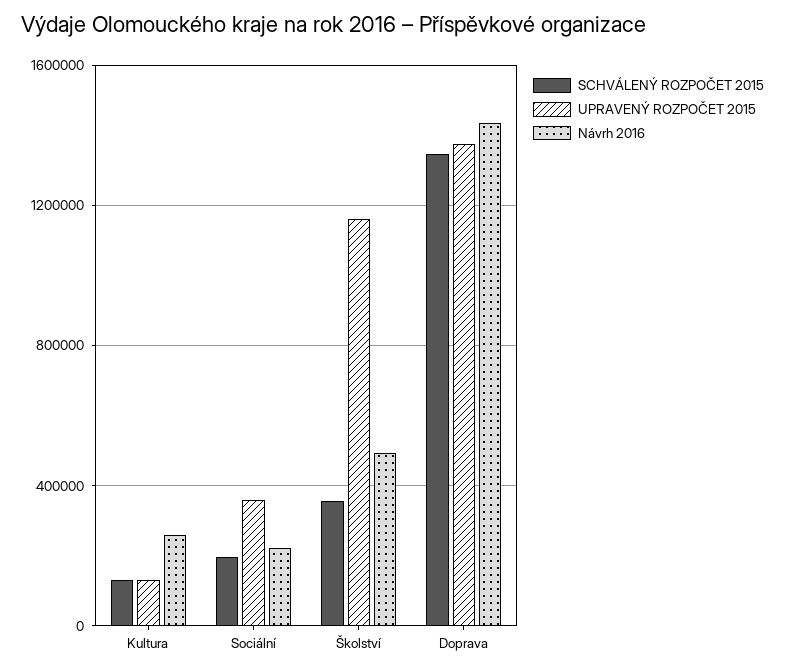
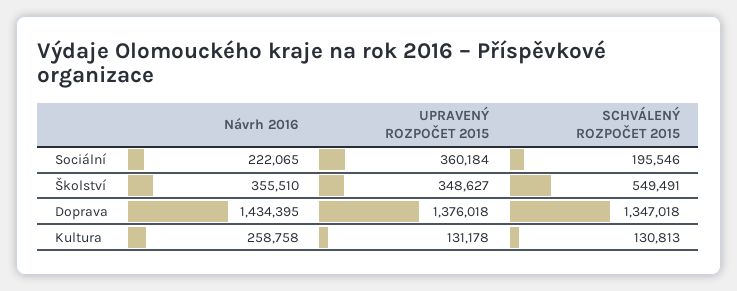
SCHVÁLENÝ ROZPOČET 2015, Školství: 350000 -> 549491
UPRAVENÝ ROZPOČET 2015, Školství: 1150000 -> 348627
Návrh 2016, Školství: 500000 -> 355510

